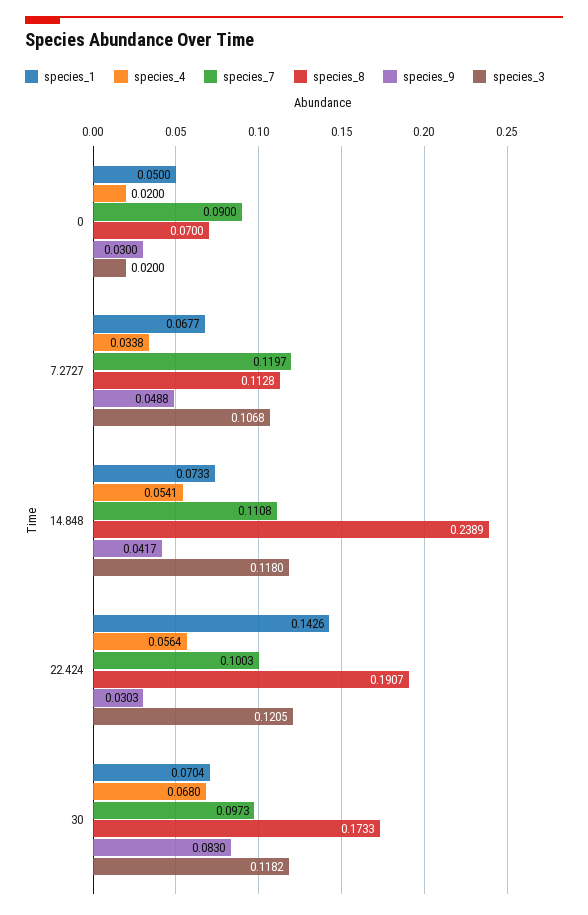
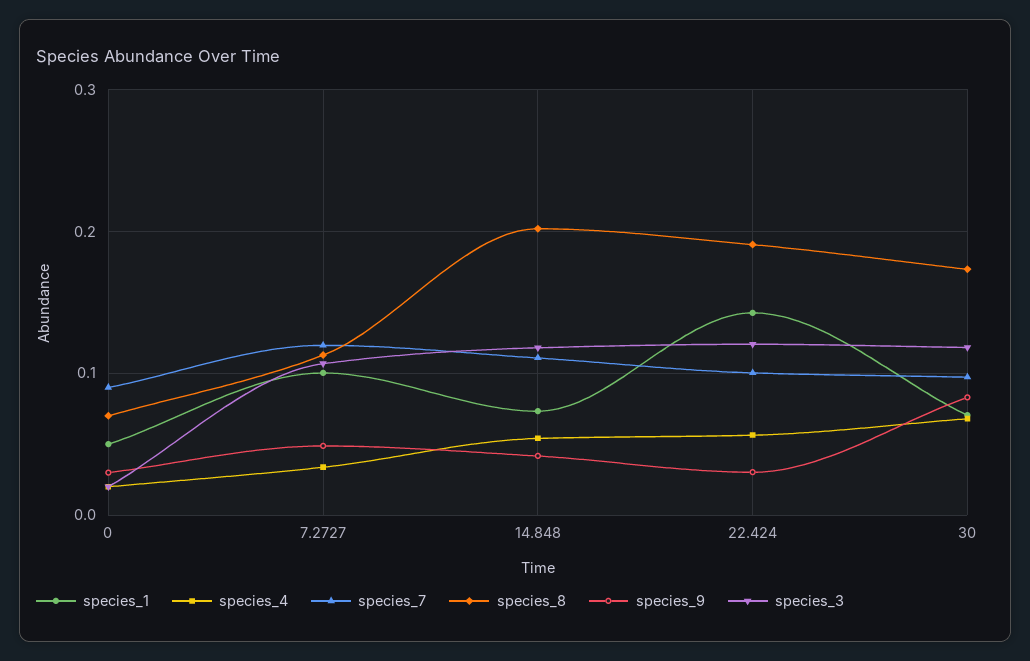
species_1, 7.2727: 0.0677 -> 0.1
species_8, 14.848: 0.2389 -> 0.2

